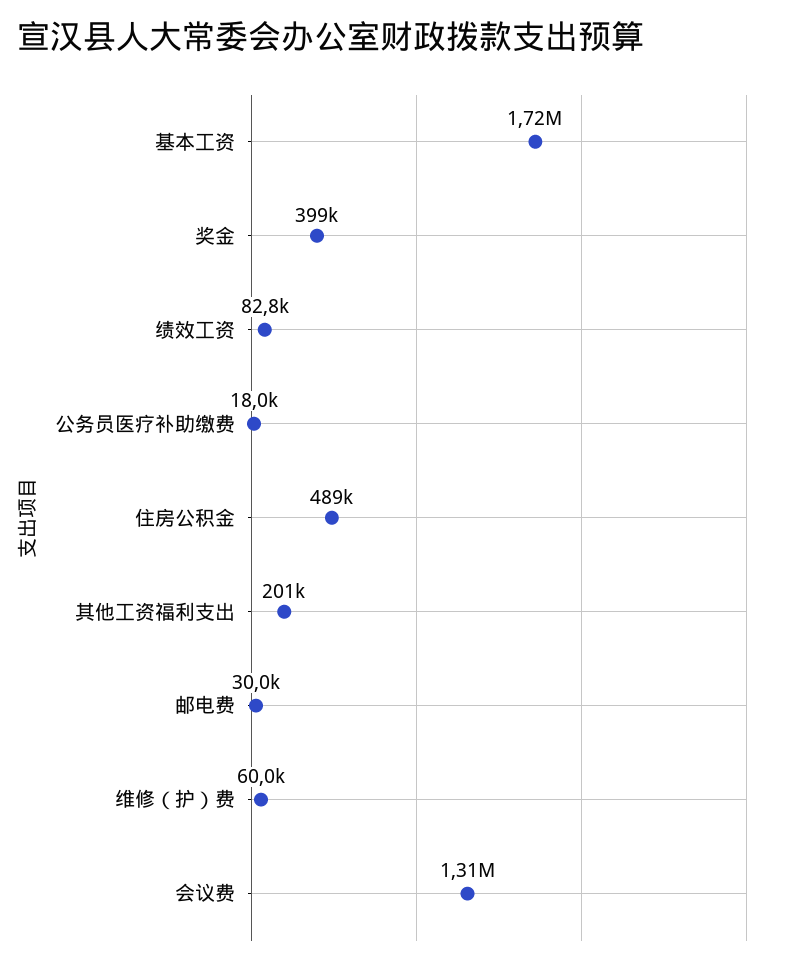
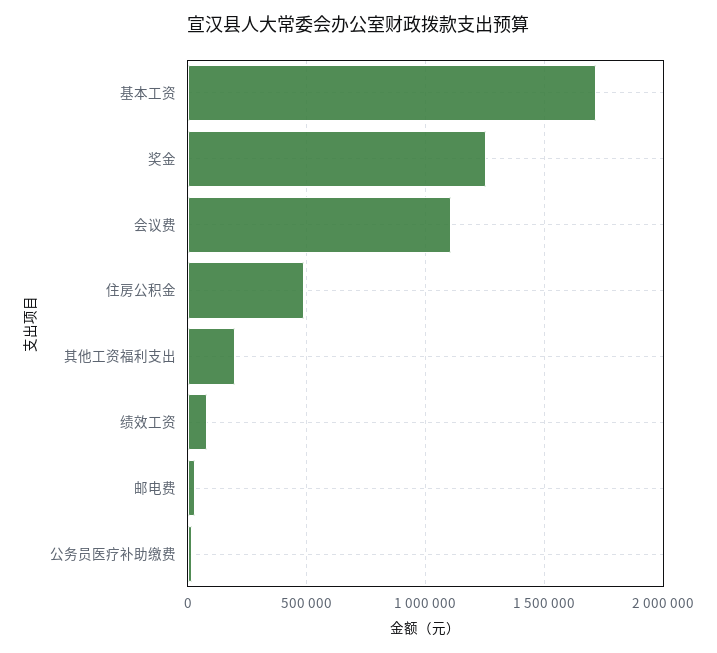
奖金: 399000 -> 1250000
维修（护）费: 60000 -> none
会议费: 1310000 -> 1100000

